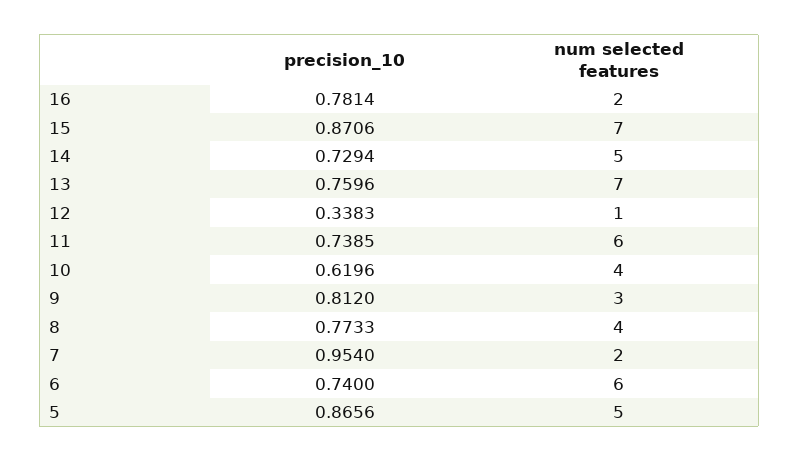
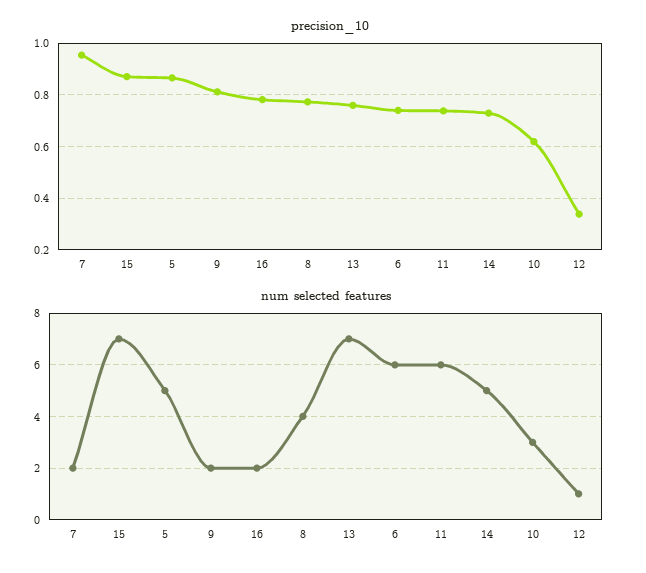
num selected features, 10: 4 -> 3
num selected features, 9: 3 -> 2

